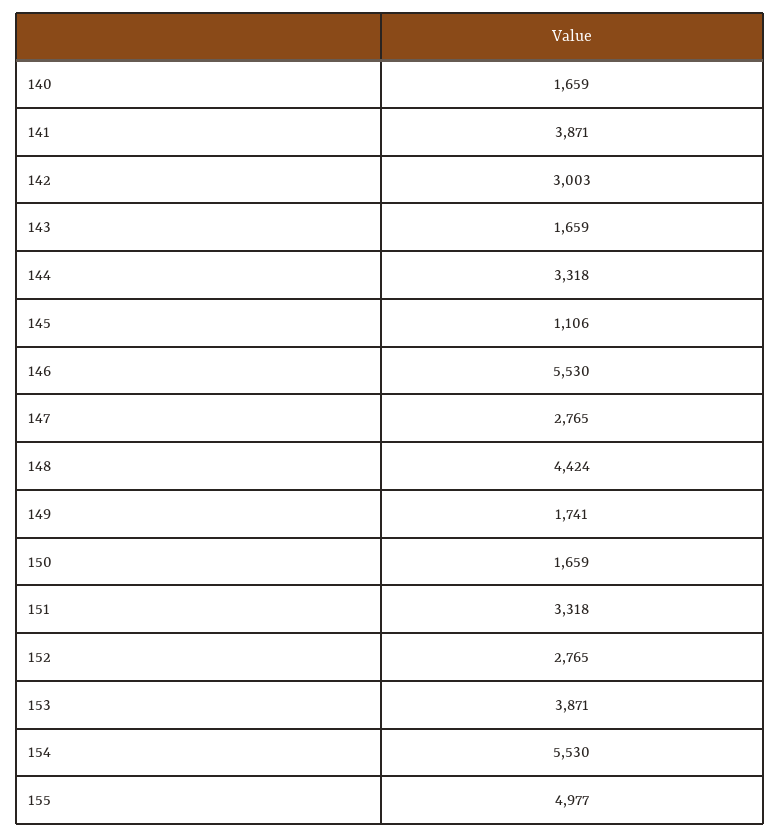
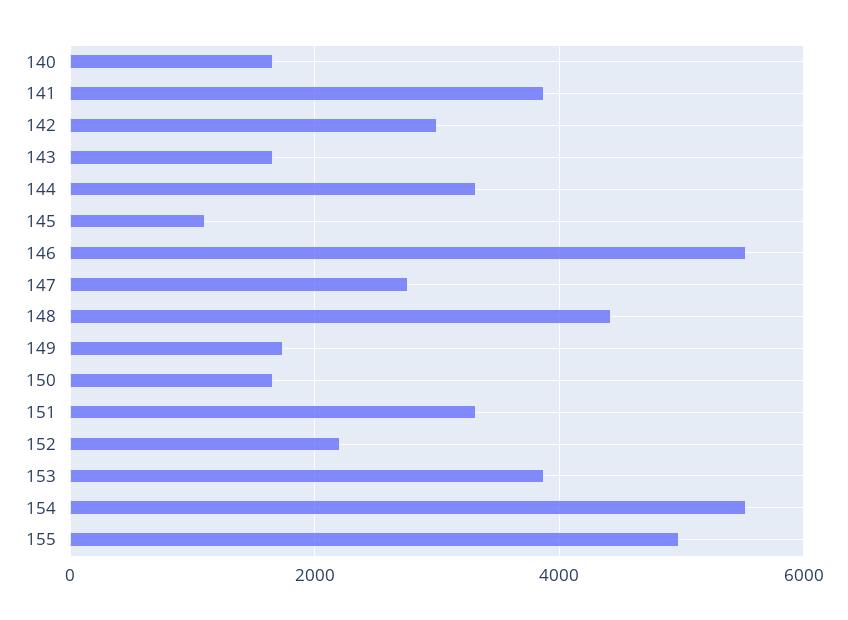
152: 2765 -> 2200

